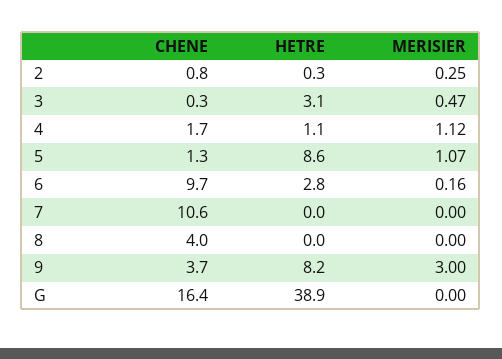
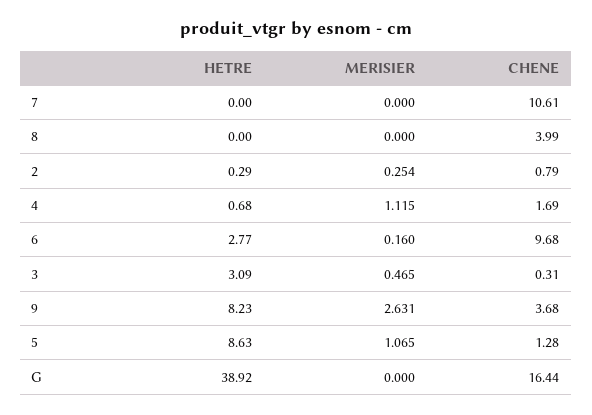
HETRE, 4: 1.1 -> 0.68
MERISIER, 9: 3 -> 2.631

